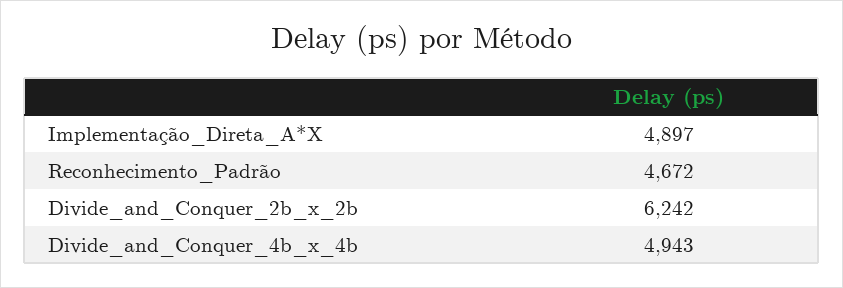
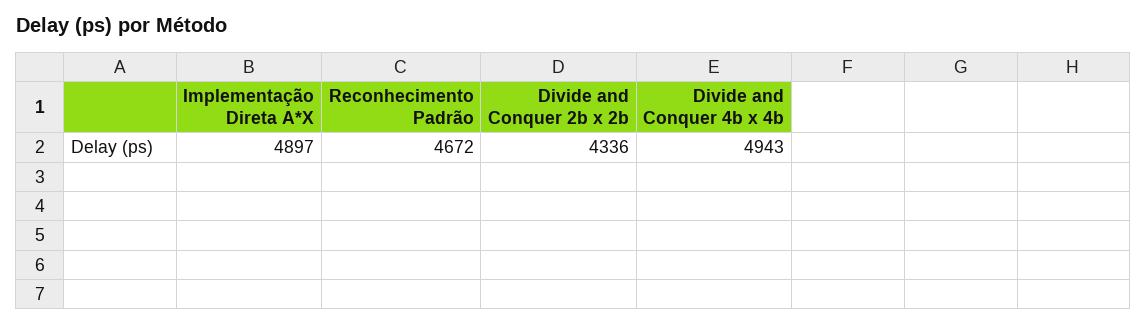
Divide_and_Conquer_2b_x_2b: 6242 -> 4336

